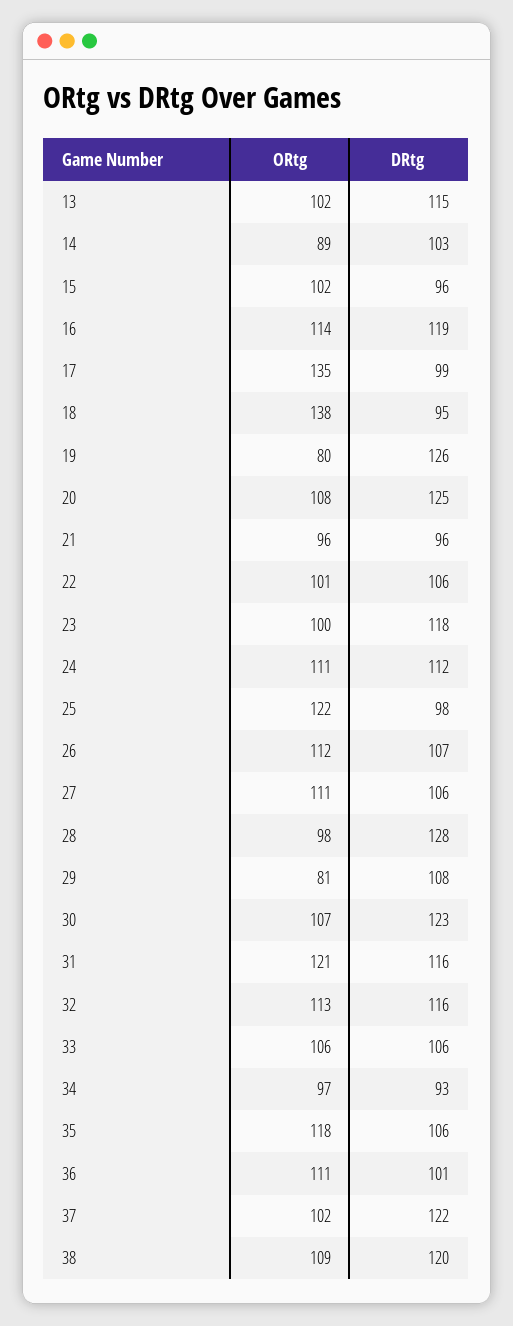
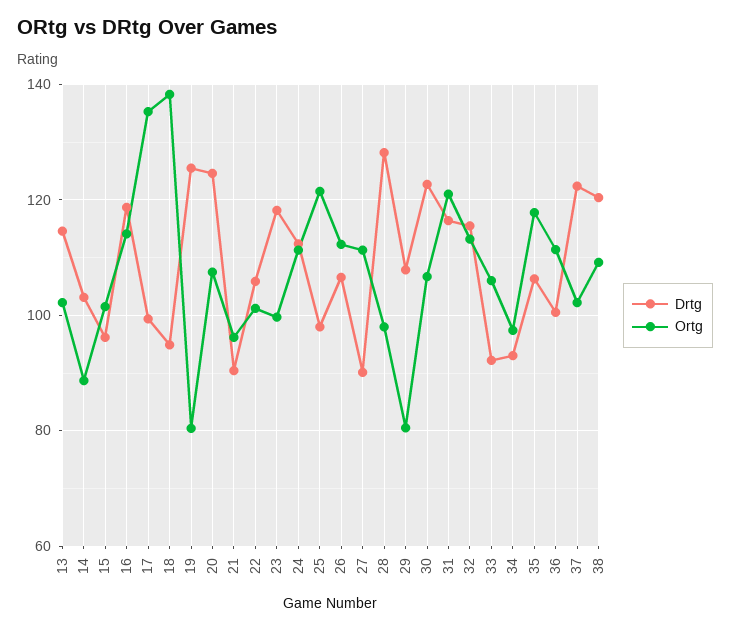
DRtg, 21: 96 -> 90
DRtg, 27: 106 -> 90
DRtg, 33: 106 -> 92

